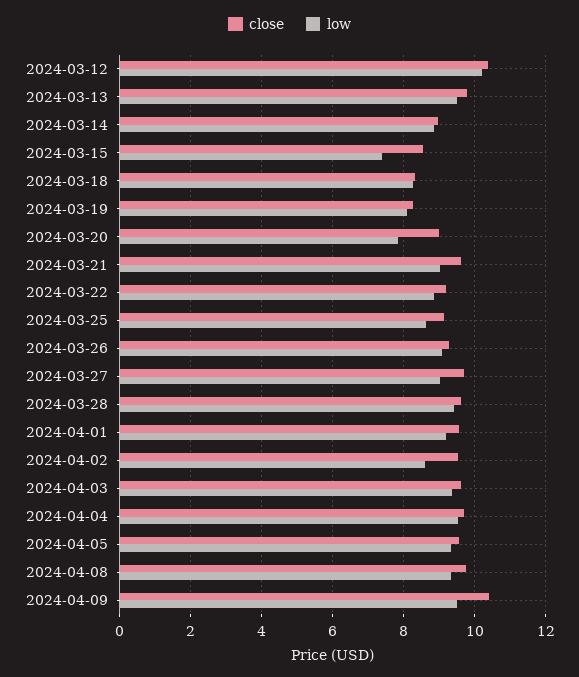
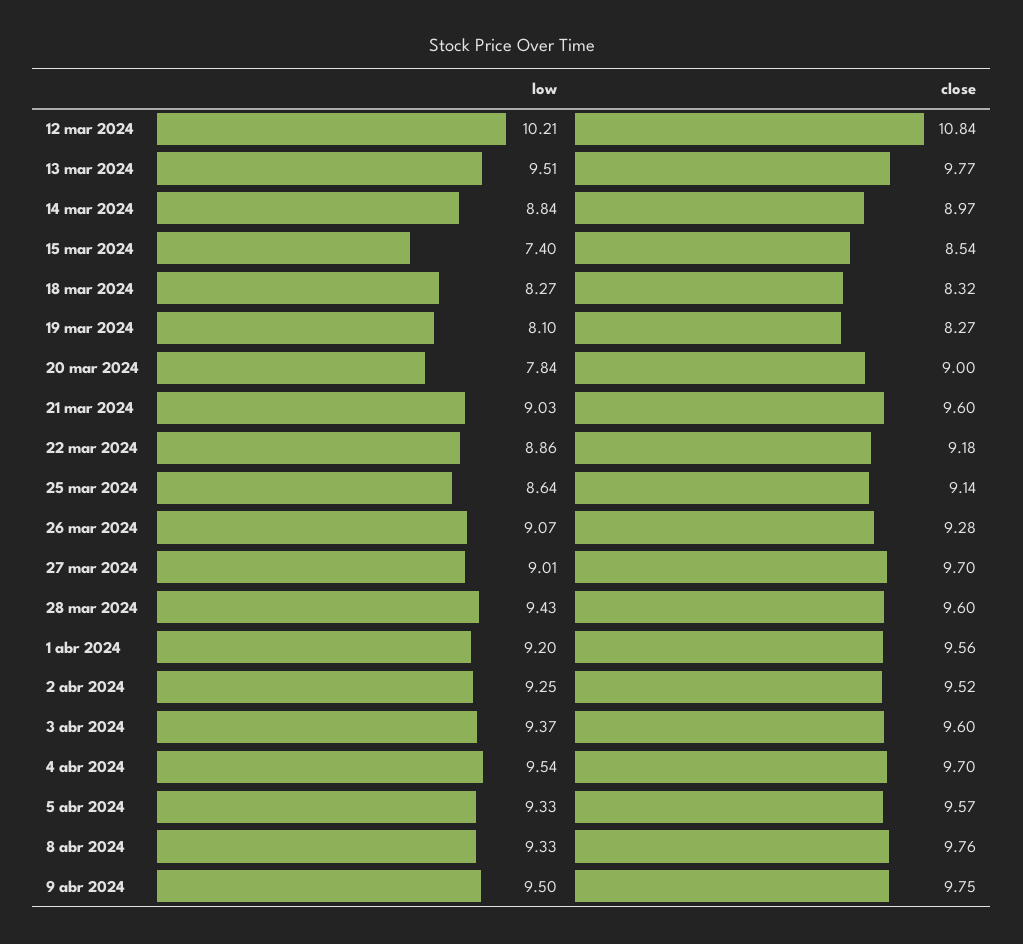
close, 2024-03-12: 10.4 -> 10.84
low, 2024-04-02: 8.6 -> 9.25
close, 2024-04-09: 10.4 -> 9.75

